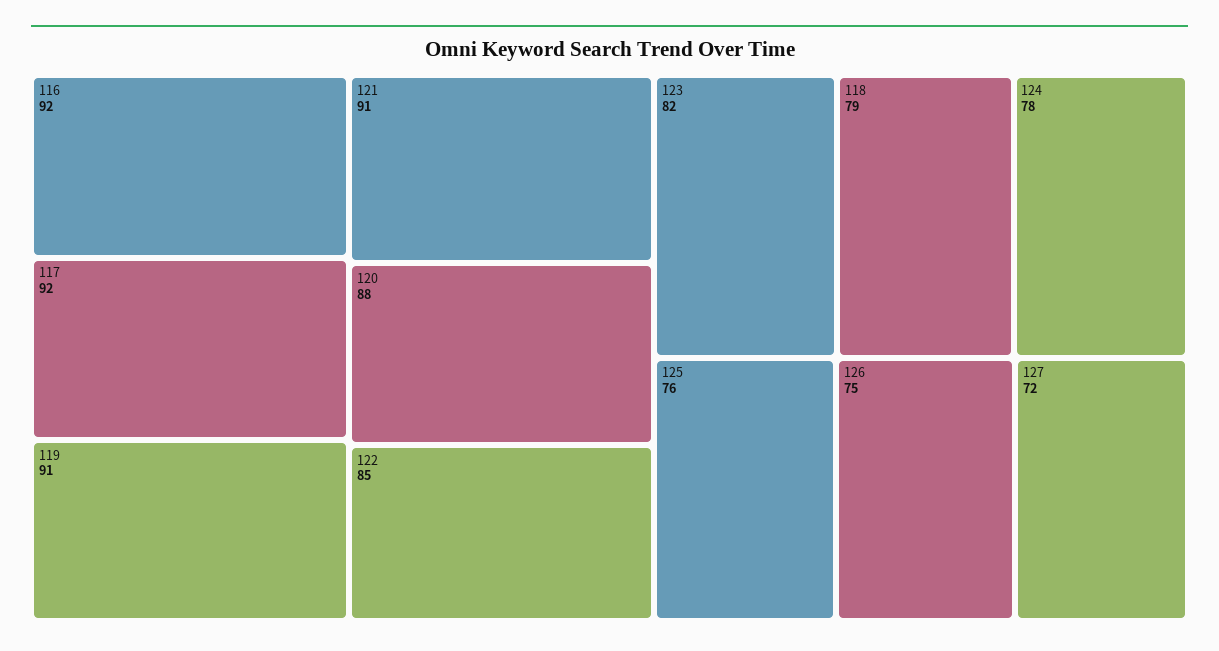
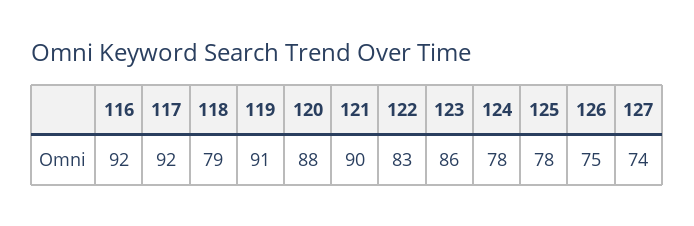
121: 91 -> 90
122: 85 -> 83
123: 82 -> 86
125: 76 -> 78
127: 72 -> 74

